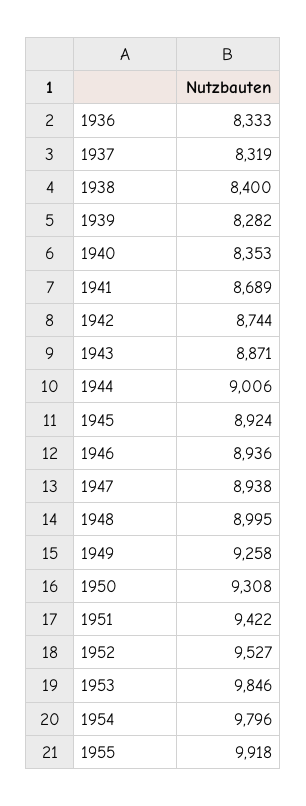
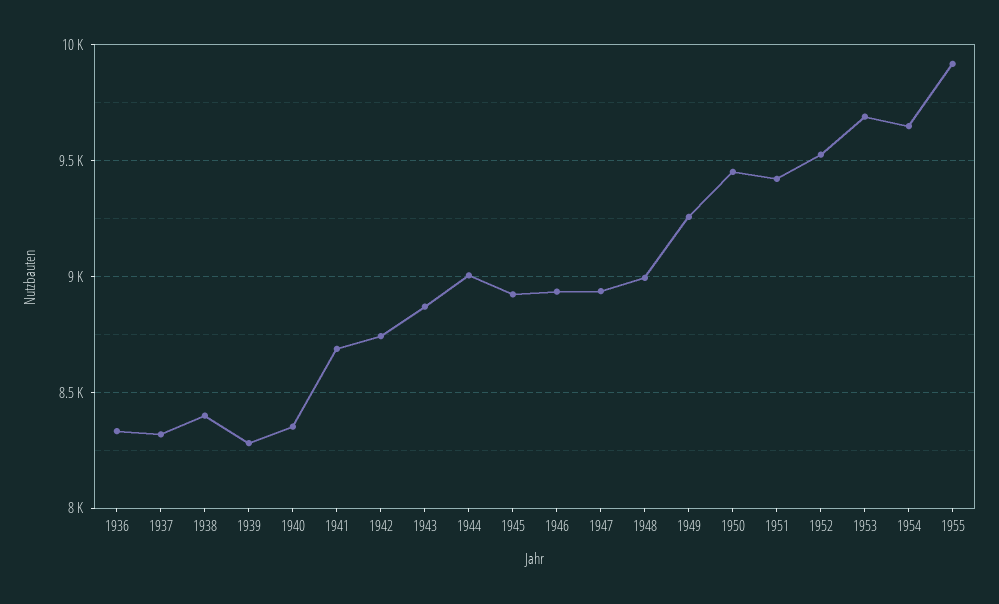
1950: 9308 -> 9450
1953: 9846 -> 9700
1954: 9796 -> 9650

